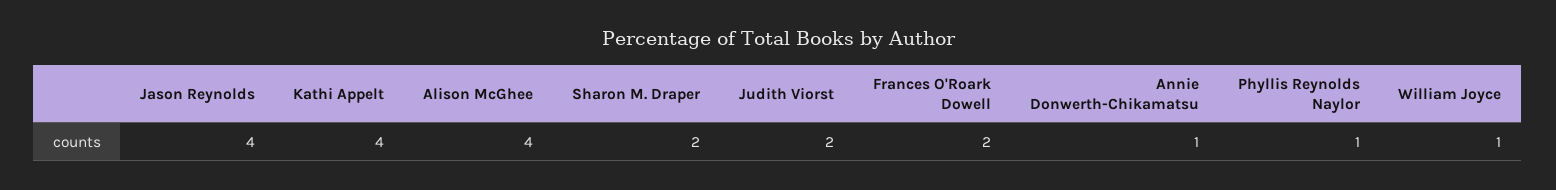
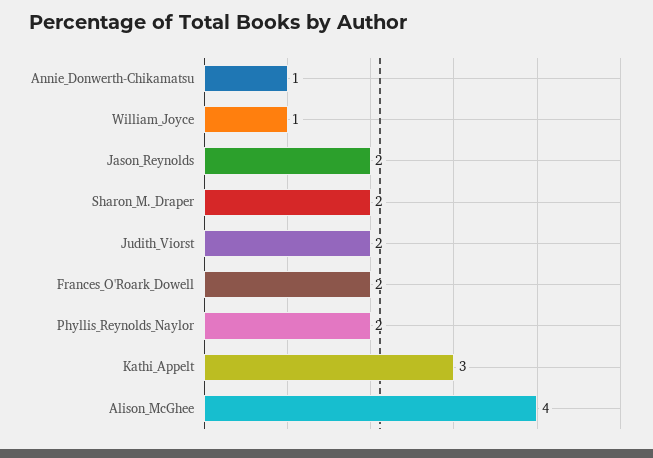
Jason Reynolds: 4 -> 2
Kathi Appelt: 4 -> 3
Phyllis Reynolds Naylor: 1 -> 2

